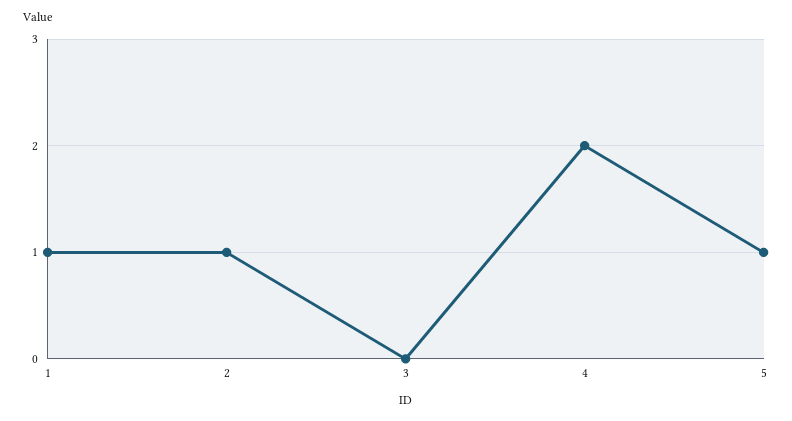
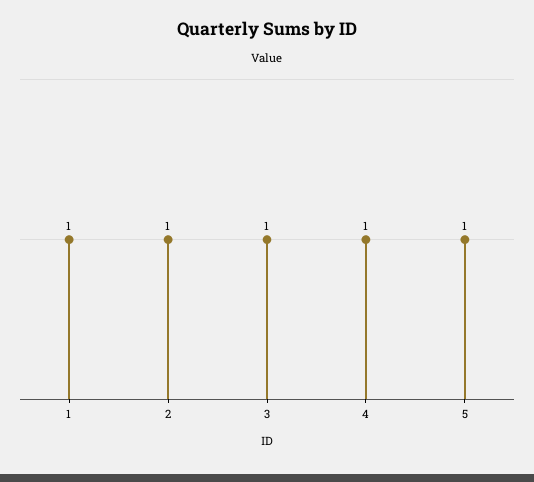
3: 0 -> 1
4: 2 -> 1

